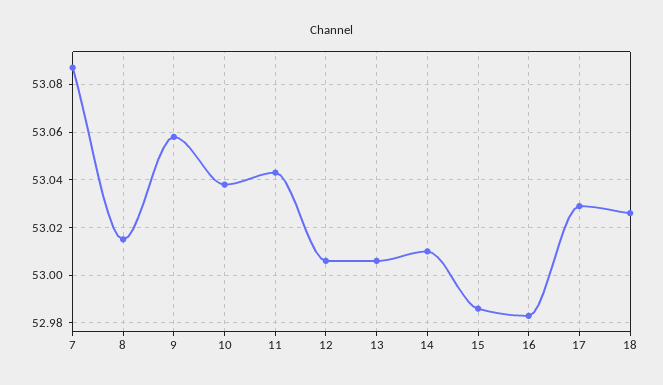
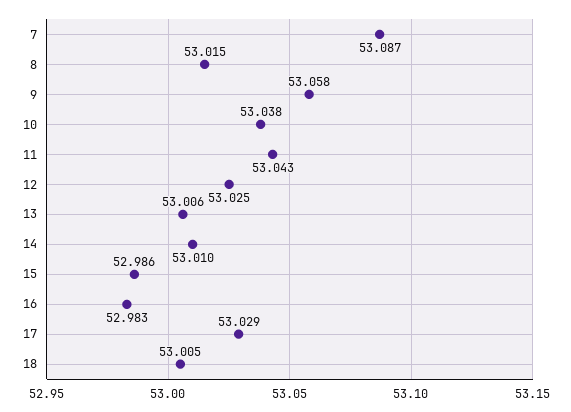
12: 53.005 -> 53.025
18: 53.025 -> 53.005

